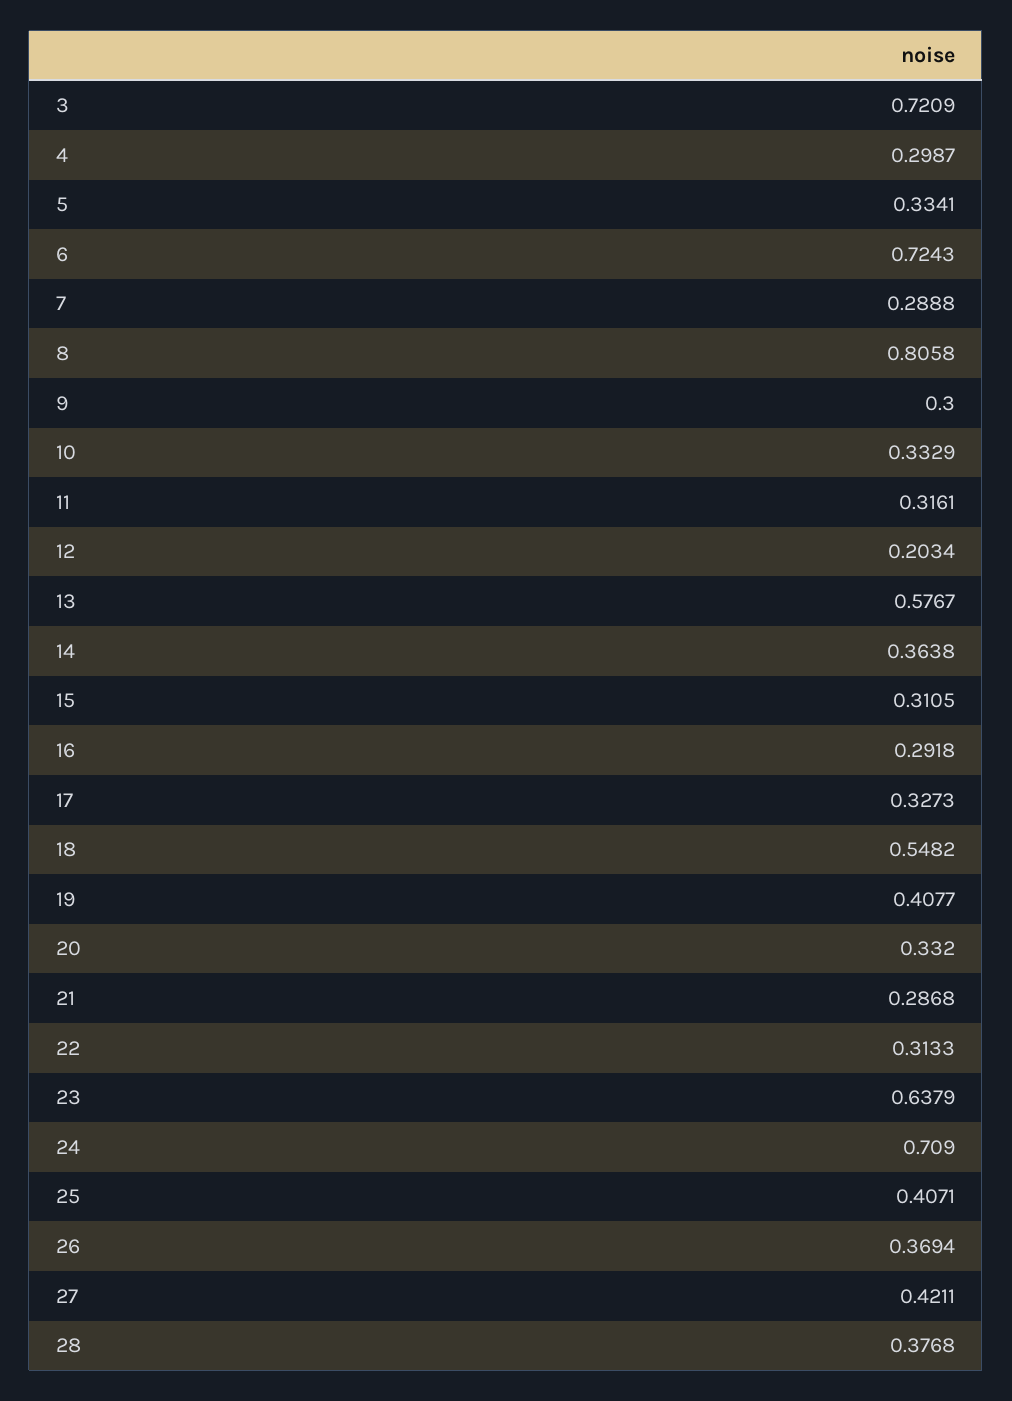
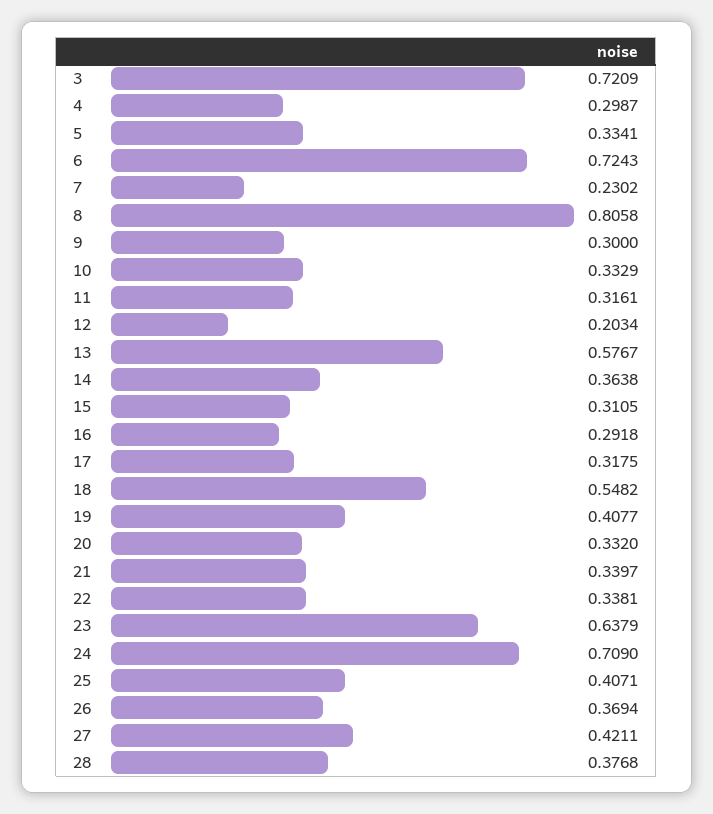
7: 0.2888 -> 0.2302
17: 0.3273 -> 0.3175
21: 0.2868 -> 0.3397
22: 0.3133 -> 0.3381

